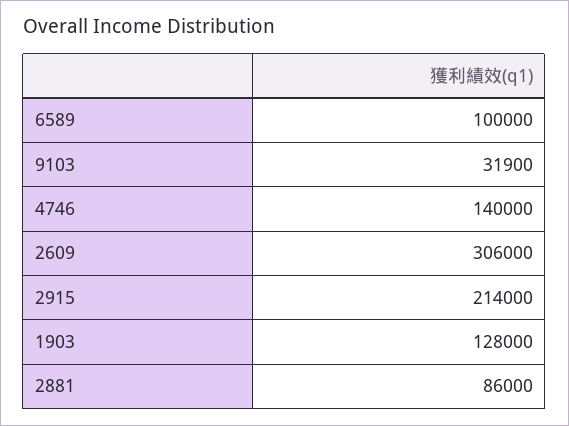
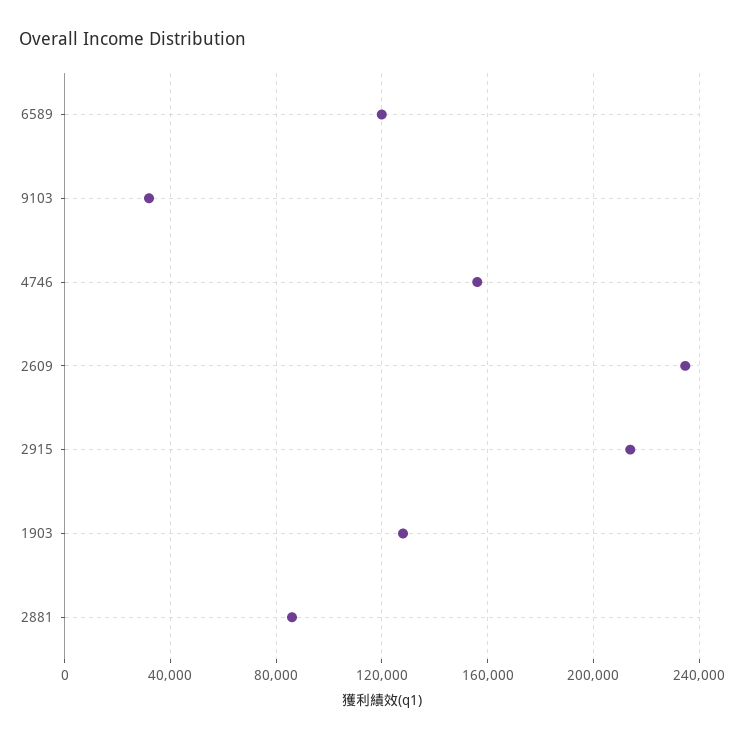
6589: 100000 -> 120000
4746: 140000 -> 155000
2609: 306000 -> 235000

